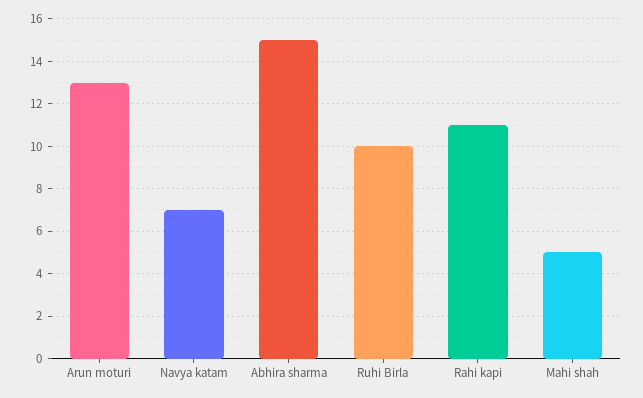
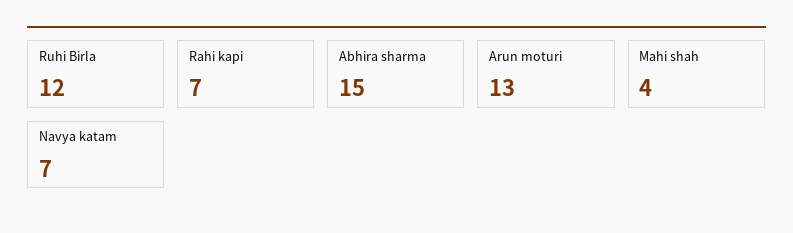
Ruhi Birla: 10 -> 12
Rahi kapi: 11 -> 7
Mahi shah: 5 -> 4

